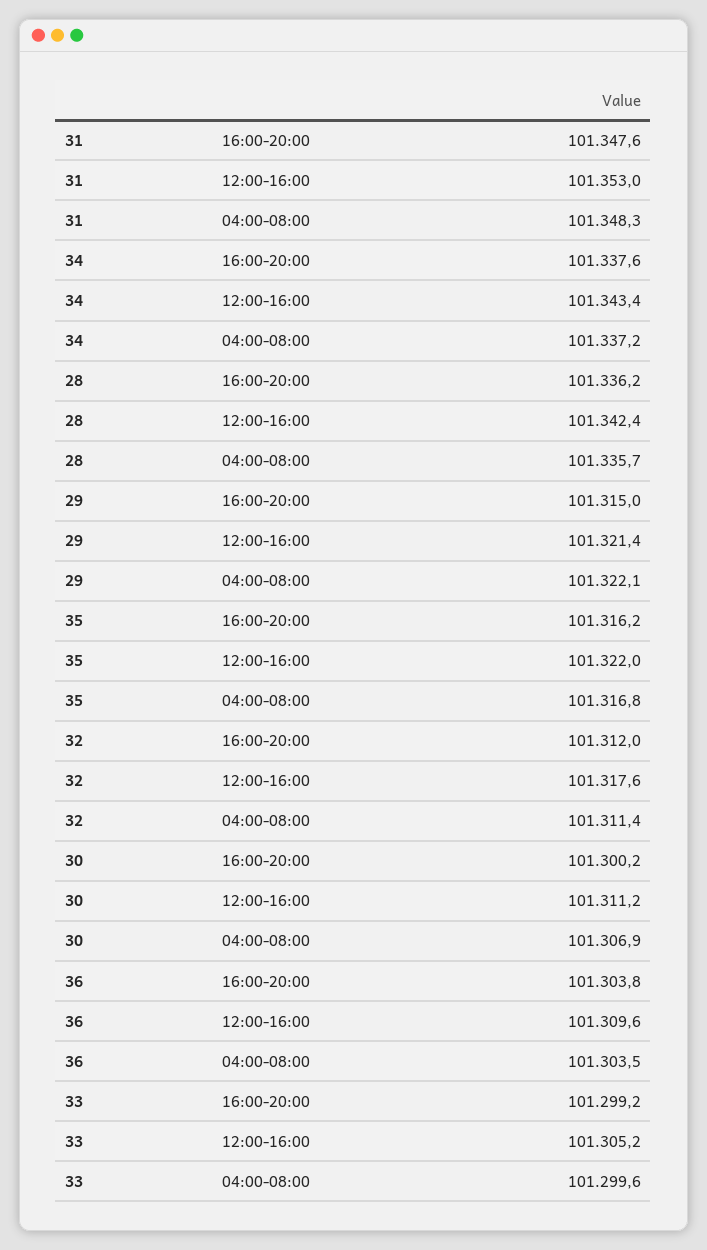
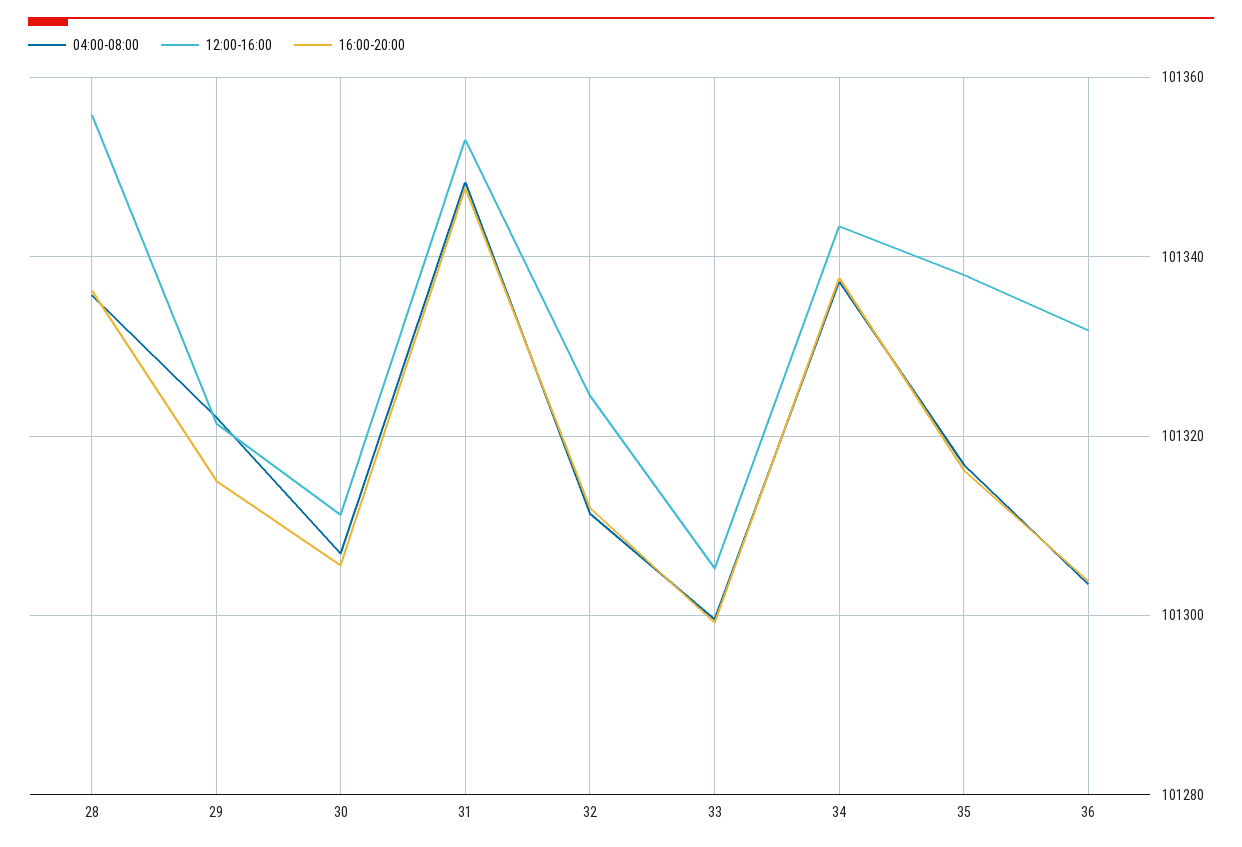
12:00-16:00, 28: 101342.4 -> 101356
12:00-16:00, 35: 101322 -> 101338
12:00-16:00, 32: 101317.6 -> 101324
16:00-20:00, 30: 101300.2 -> 101306
12:00-16:00, 36: 101309.6 -> 101332

